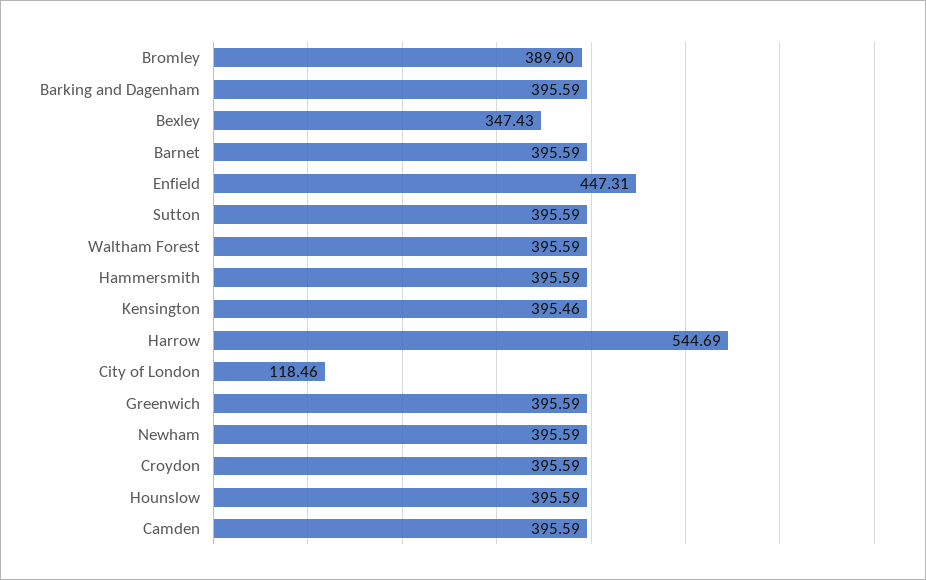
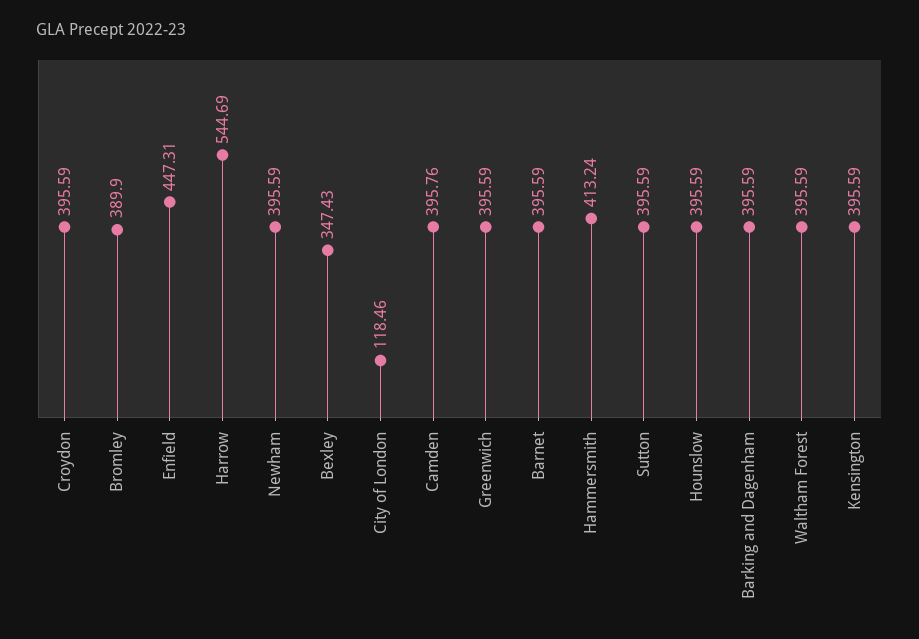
Hammersmith: 395.59 -> 413.24
Kensington: 395.46 -> 395.59
Camden: 395.59 -> 395.76

